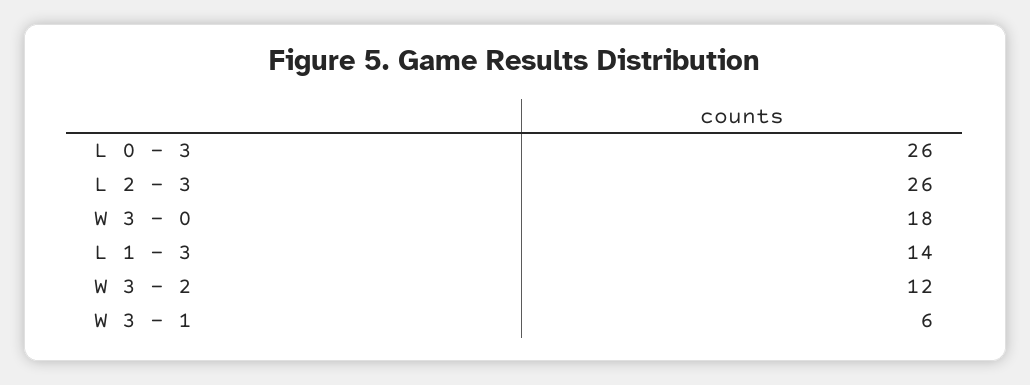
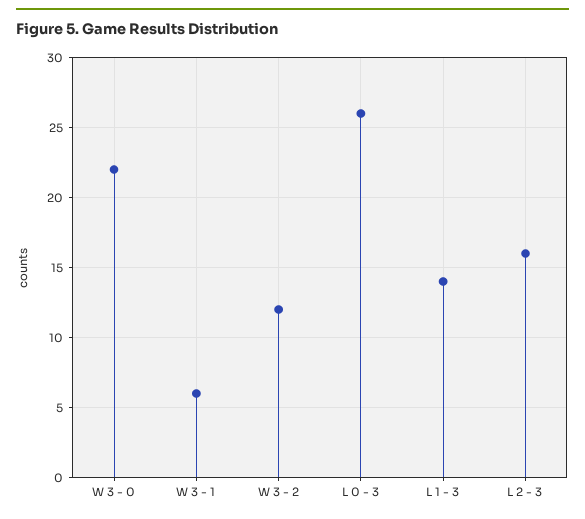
L 2 - 3: 26 -> 16
W 3 - 0: 18 -> 22

